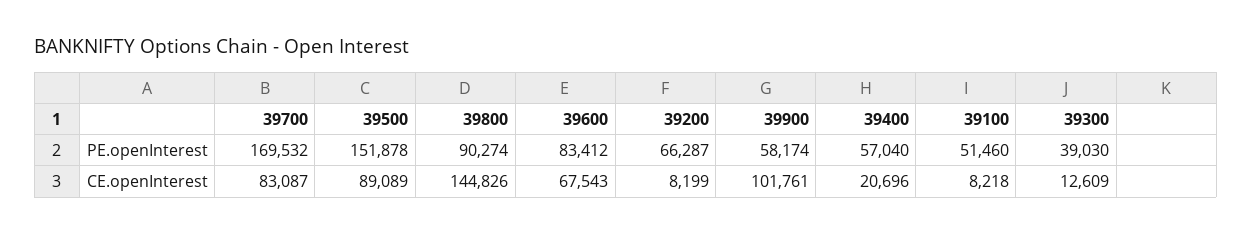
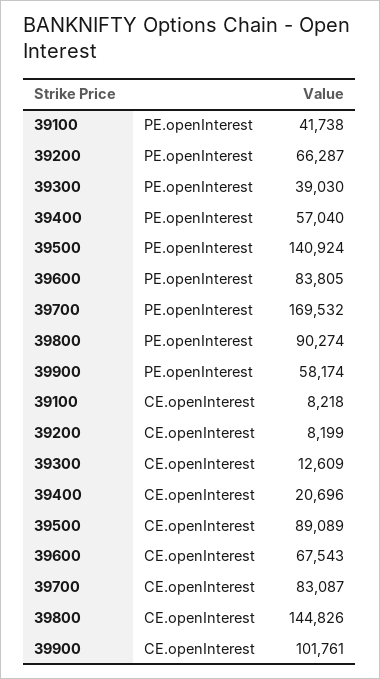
39500, PE.openInterest: 151878 -> 140924
39600, PE.openInterest: 83412 -> 83805
39100, PE.openInterest: 51460 -> 41738

